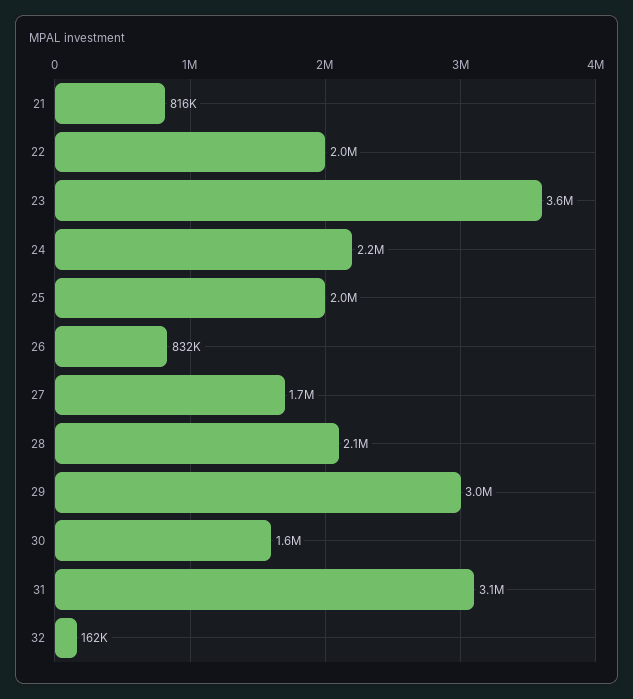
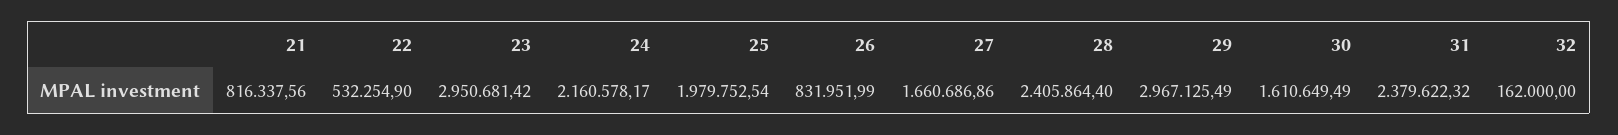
22: 2000000 -> 532254.9
23: 3600000 -> 2950681.42
28: 2100000 -> 2405864.4
31: 3100000 -> 2379622.32

